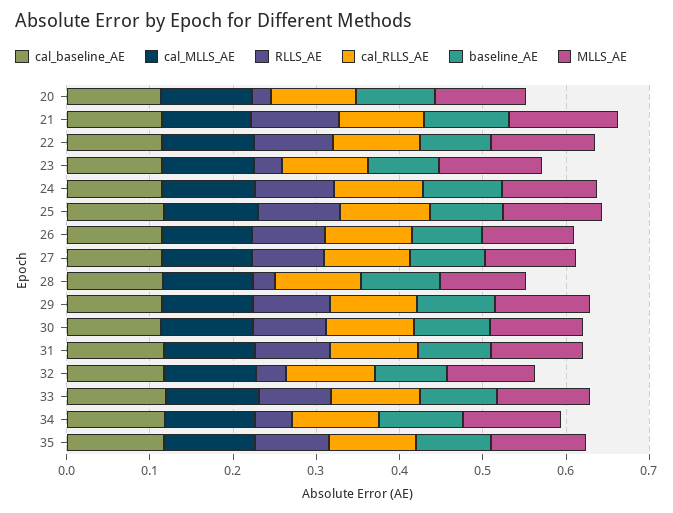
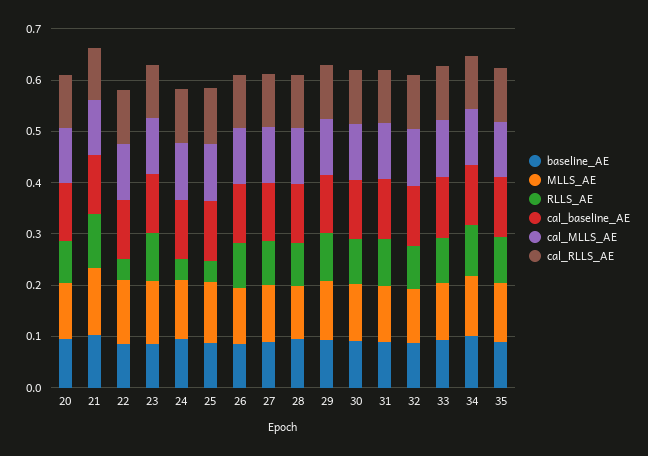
RLLS_AE, 20: 0.02 -> 0.08
RLLS_AE, 22: 0.1 -> 0.04
RLLS_AE, 23: 0.04 -> 0.1
RLLS_AE, 24: 0.1 -> 0.04
RLLS_AE, 25: 0.1 -> 0.04
RLLS_AE, 28: 0.02 -> 0.08
RLLS_AE, 32: 0.04 -> 0.08
RLLS_AE, 34: 0.04 -> 0.1

